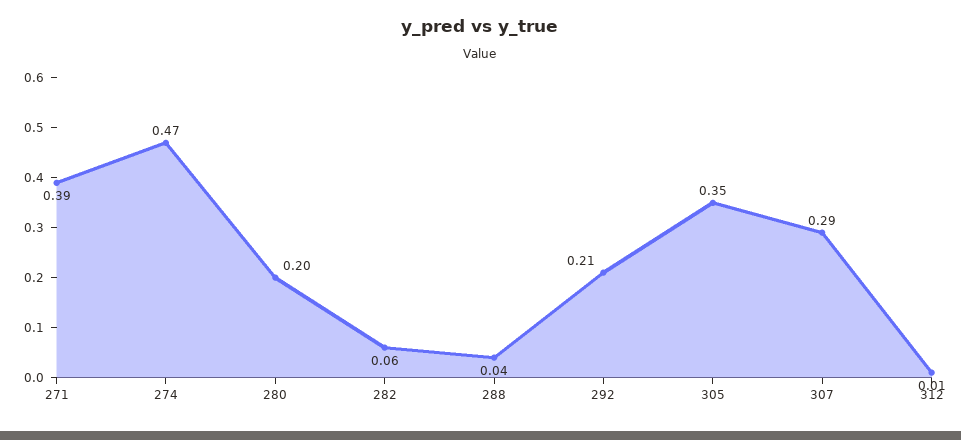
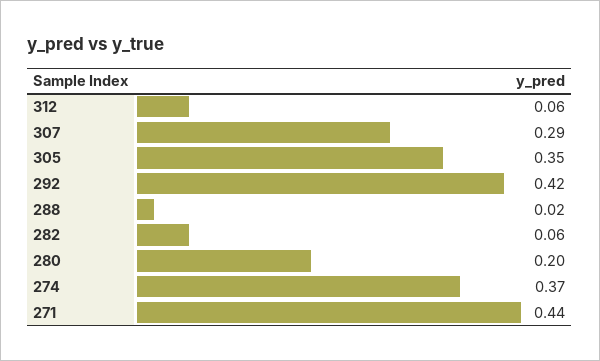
271: 0.39 -> 0.44
274: 0.47 -> 0.37
288: 0.04 -> 0.02
292: 0.21 -> 0.42
312: 0.01 -> 0.06

